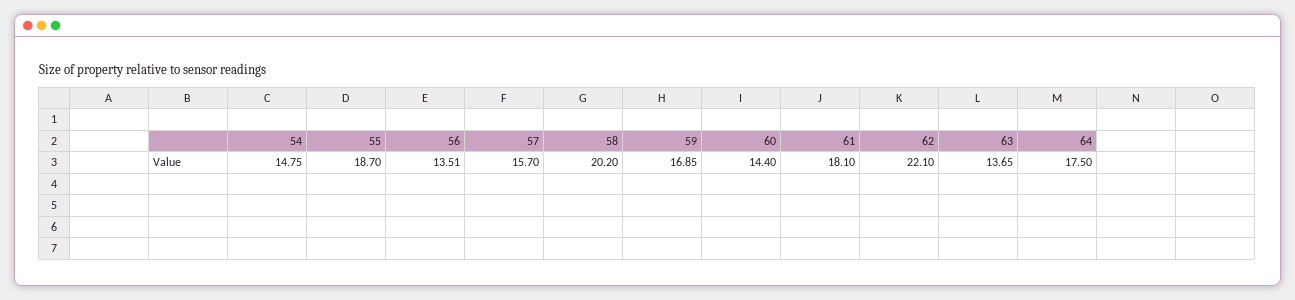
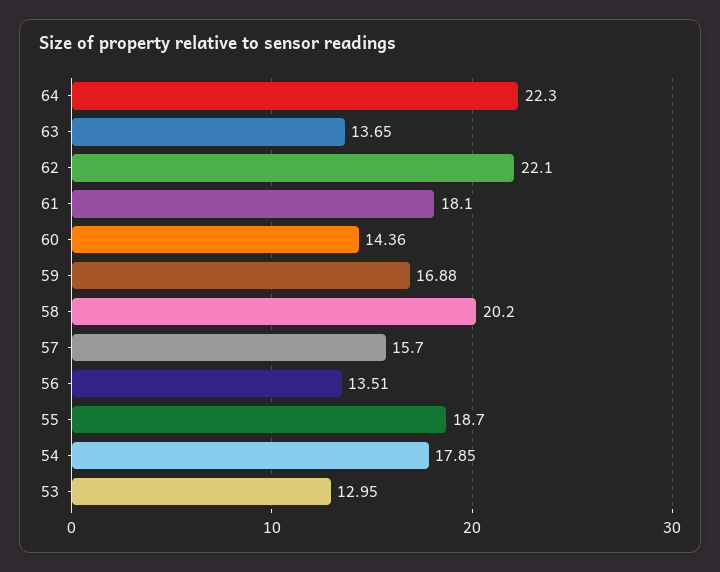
54: 14.75 -> 17.85
59: 16.85 -> 16.88
60: 14.4 -> 14.36
64: 17.5 -> 22.3
53: none -> 12.95

